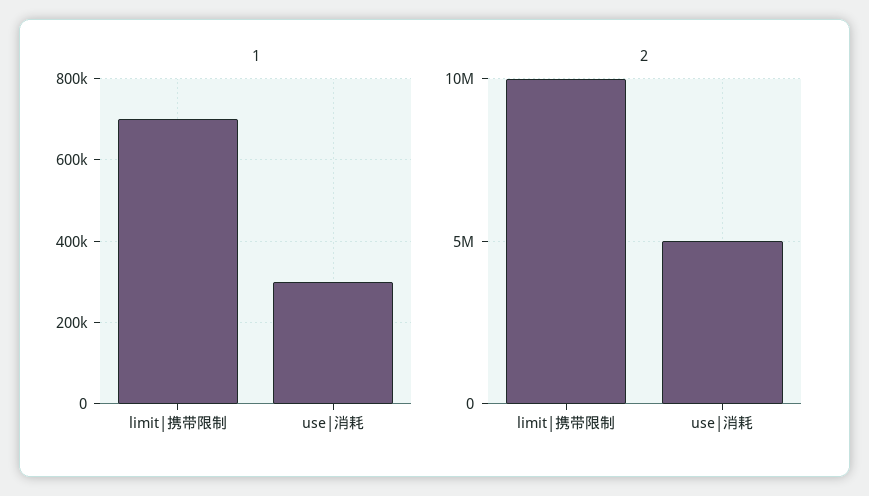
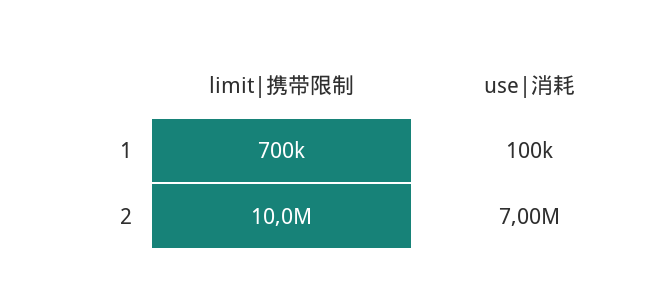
1, use|消耗: 300000 -> 100000
2, use|消耗: 5000000 -> 7000000

